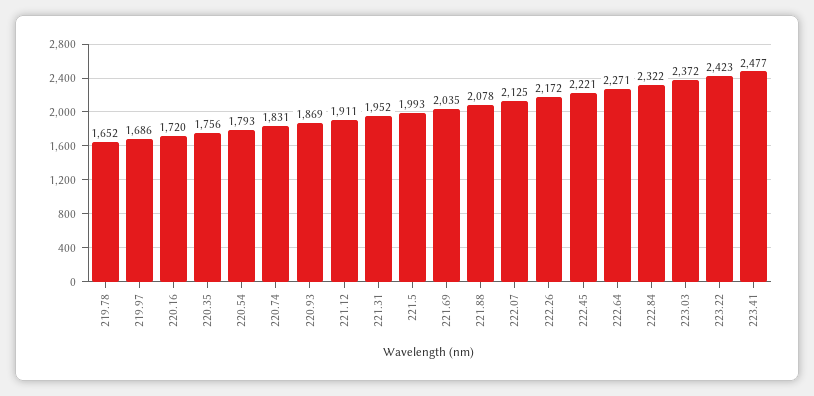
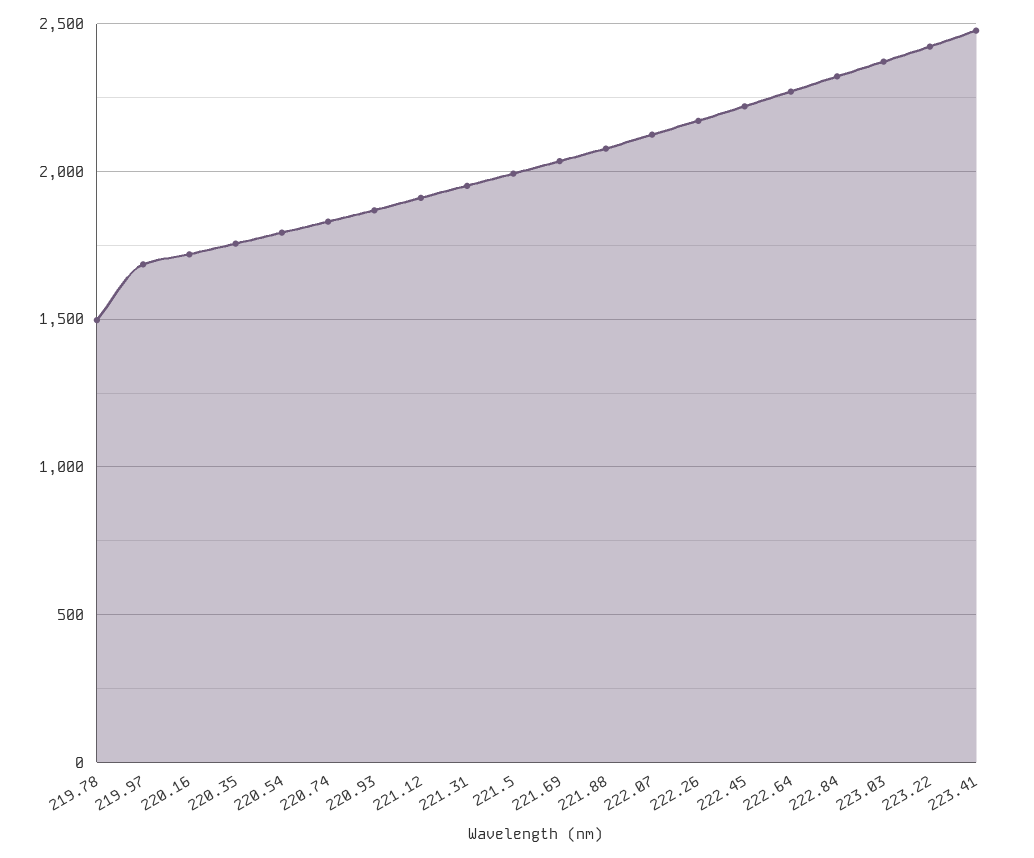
219.78: 1652 -> 1500

